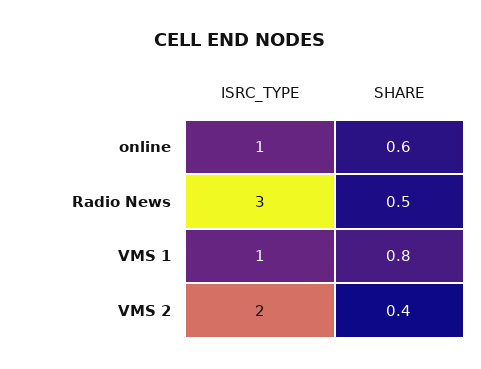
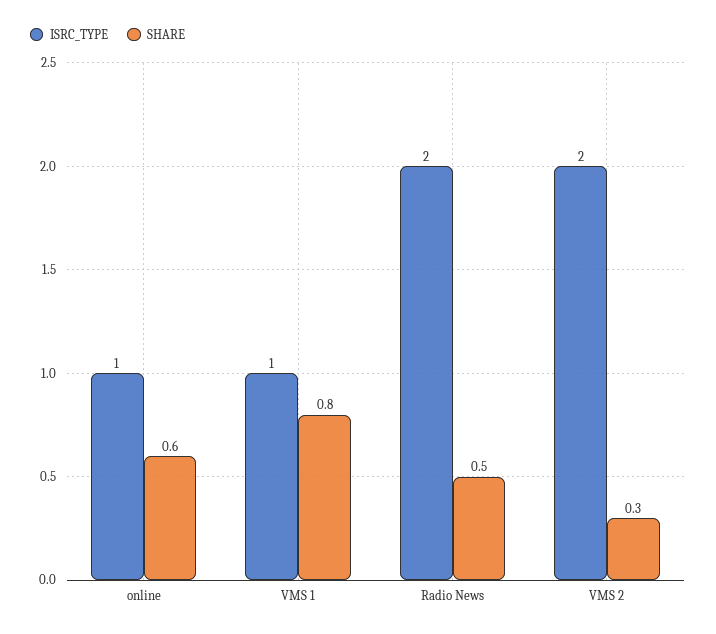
ISRC_TYPE, Radio News: 3 -> 2
SHARE, VMS 2: 0.4 -> 0.3

